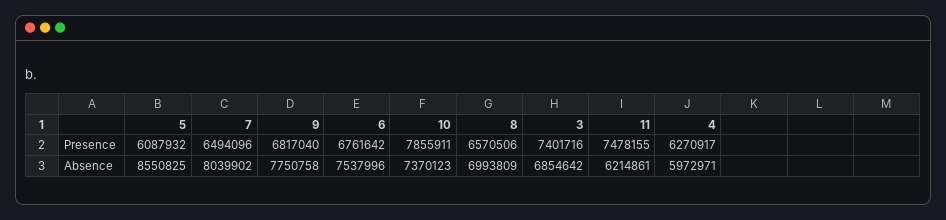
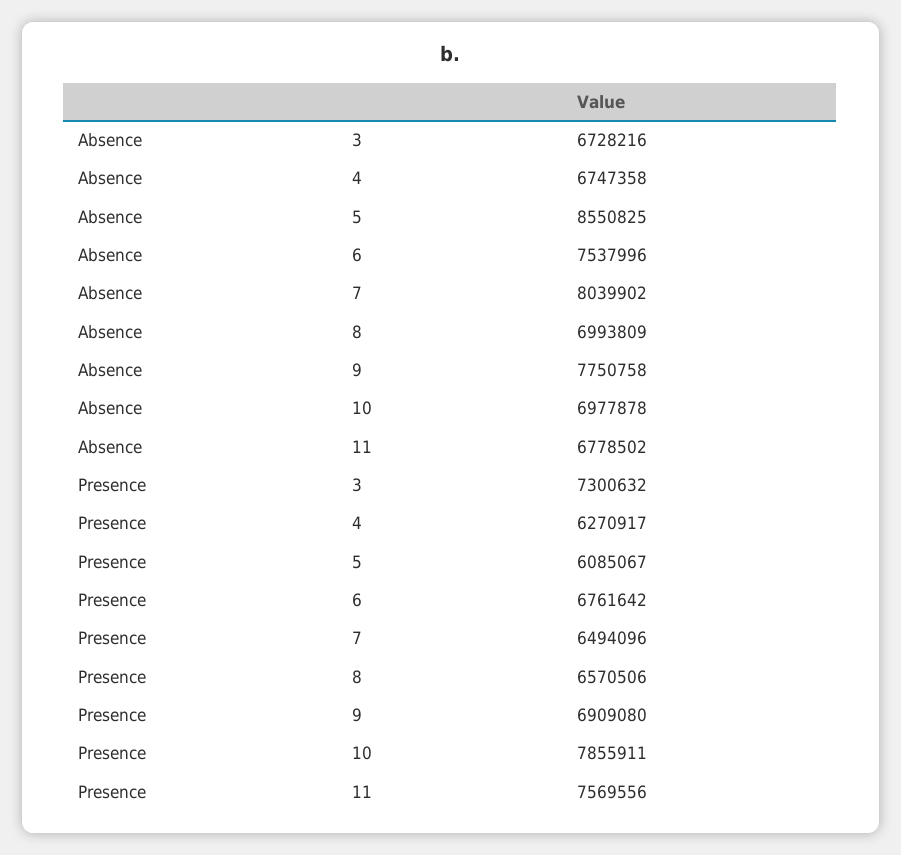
5, Presence: 6087932 -> 6085067
9, Presence: 6817040 -> 6909080
3, Presence: 7401716 -> 7300632
11, Presence: 7478155 -> 7569556
10, Absence: 7370123 -> 6977878
3, Absence: 6854642 -> 6728216
11, Absence: 6214861 -> 6778502
4, Absence: 5972971 -> 6747358

